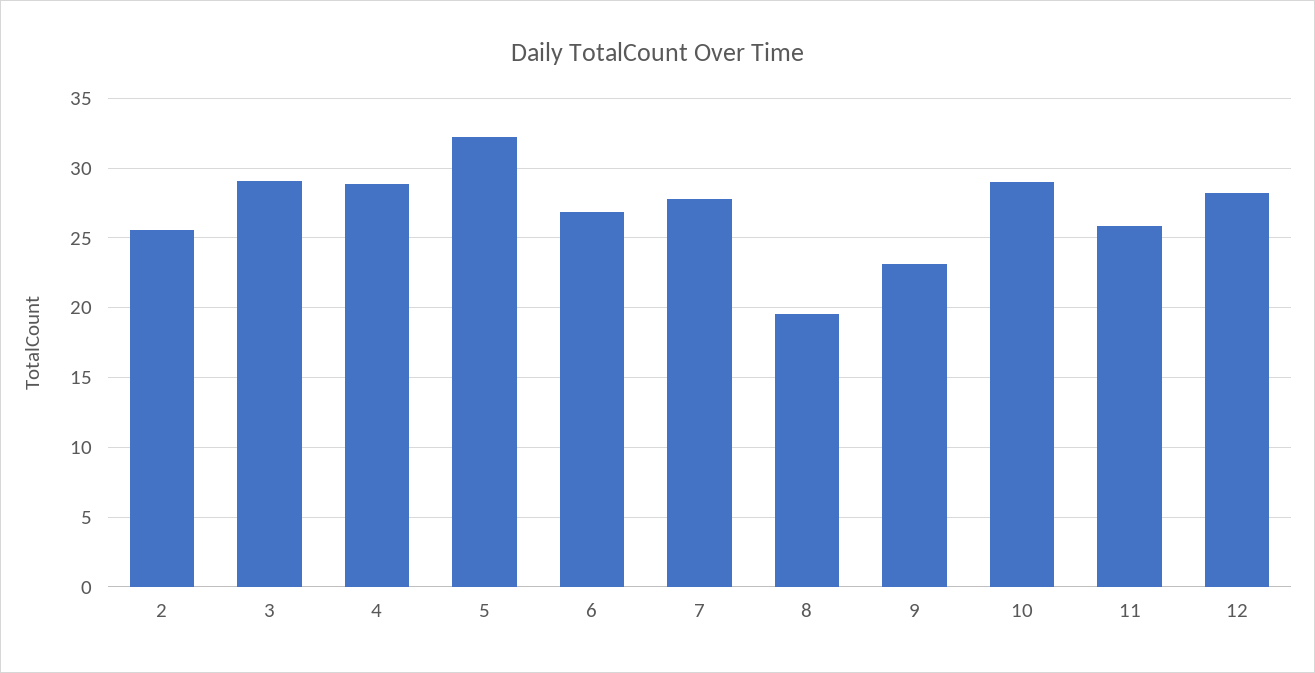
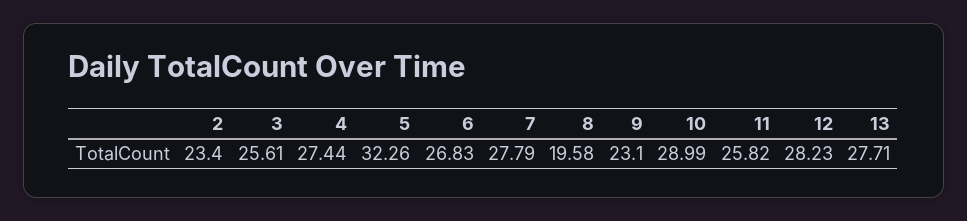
2: 25.5 -> 23.4
3: 29 -> 25.61
4: 29 -> 27.44
13: none -> 27.71

